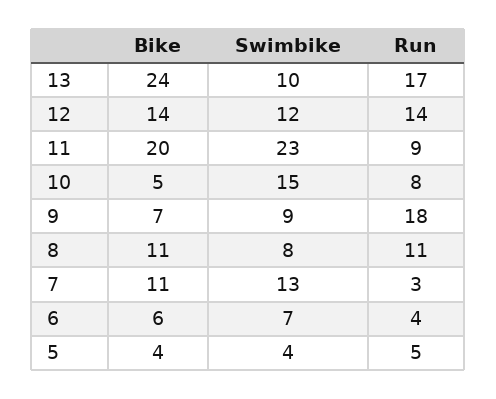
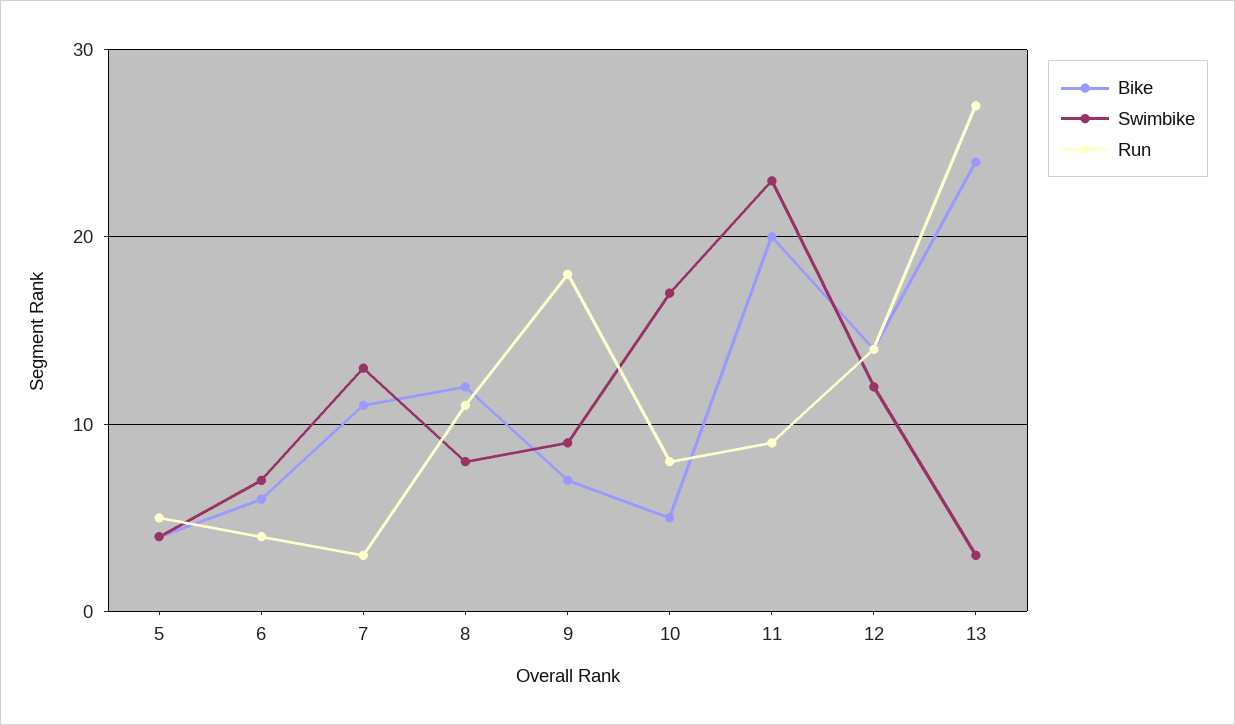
Swimbike, 13: 10 -> 3
Run, 13: 17 -> 27
Swimbike, 10: 15 -> 17
Bike, 8: 11 -> 12

